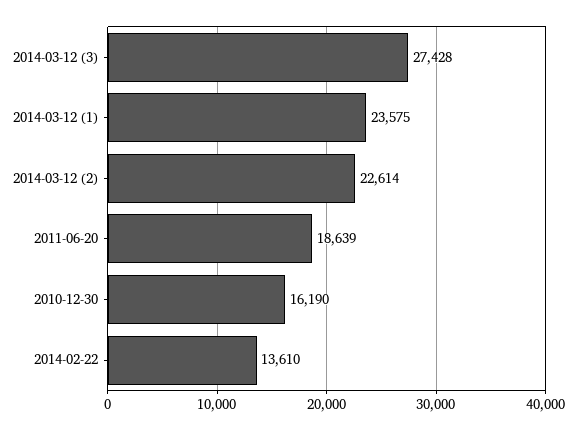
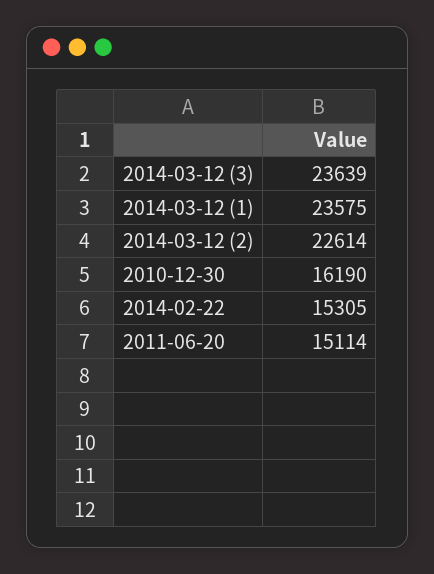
2014-03-12 (3): 27428 -> 23639
2011-06-20: 18639 -> 15114
2014-02-22: 13610 -> 15305

